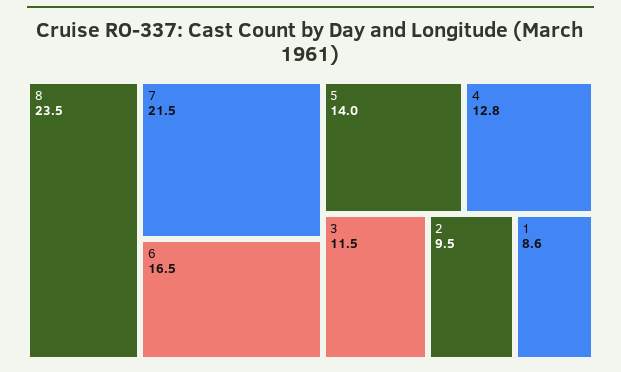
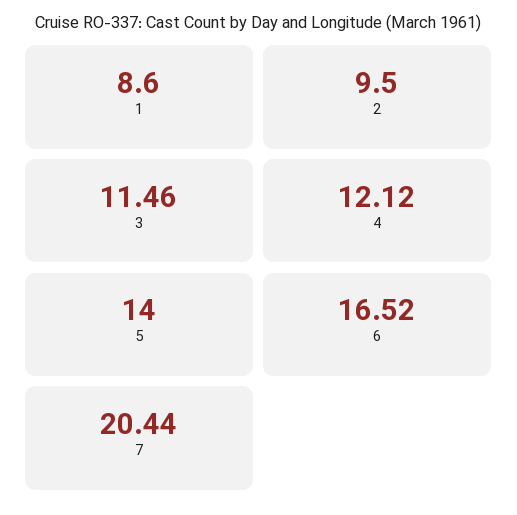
8: 23.5 -> none
7: 21.5 -> 20.44
4: 12.8 -> 12.12

